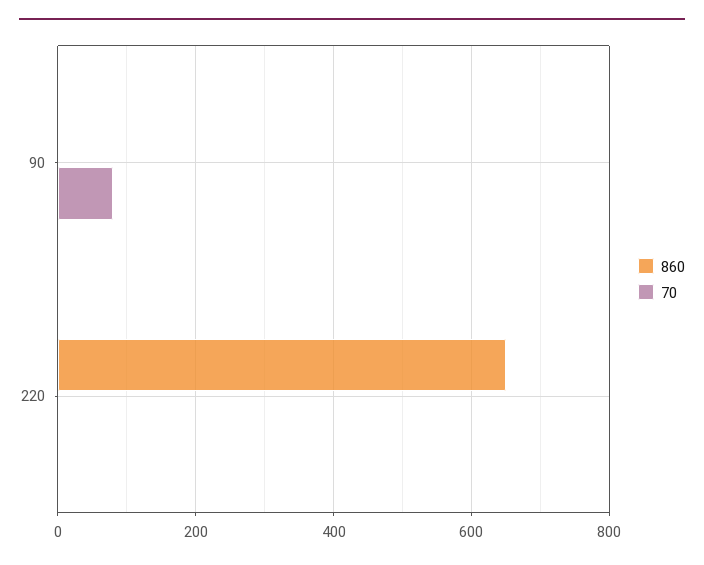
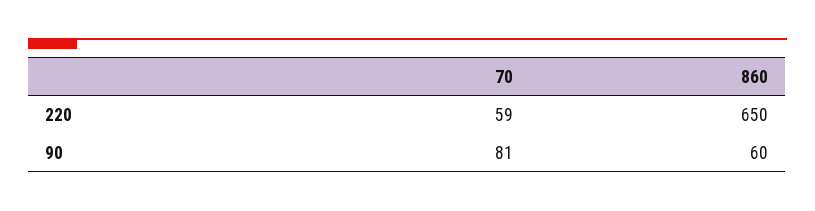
860, 90: 0 -> 60
70, 220: 0 -> 59

